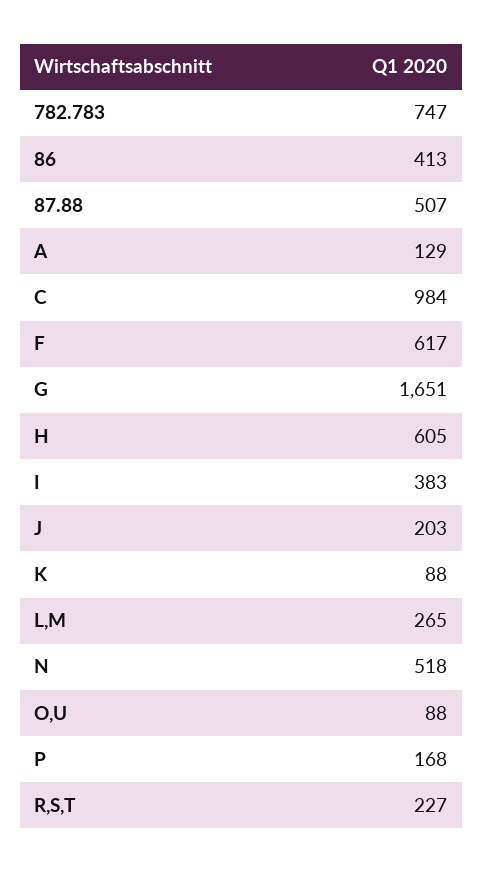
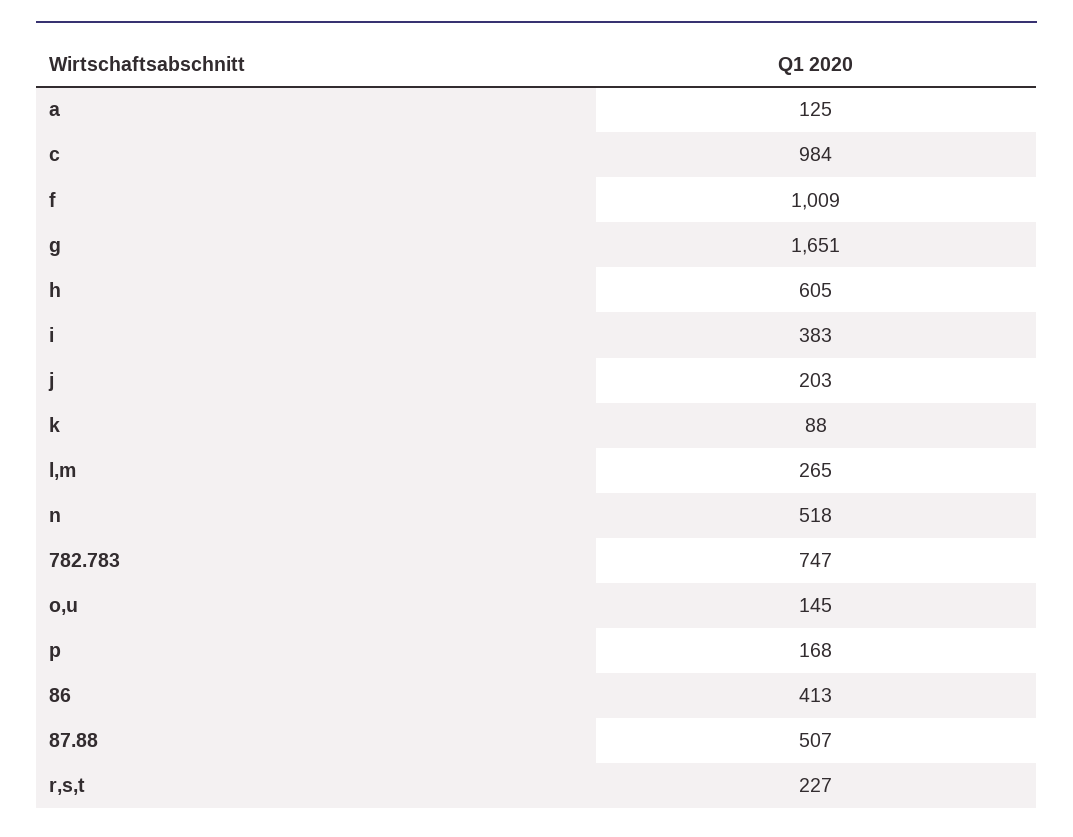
A: 129 -> 125
F: 617 -> 1009
O,U: 88 -> 145

